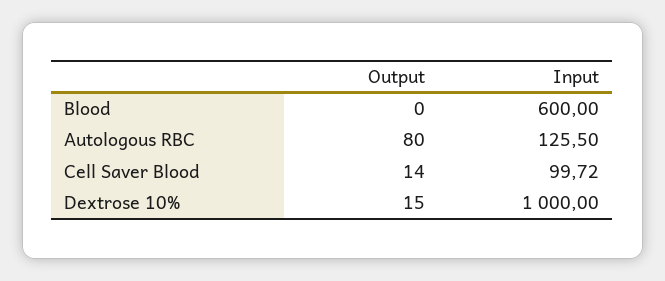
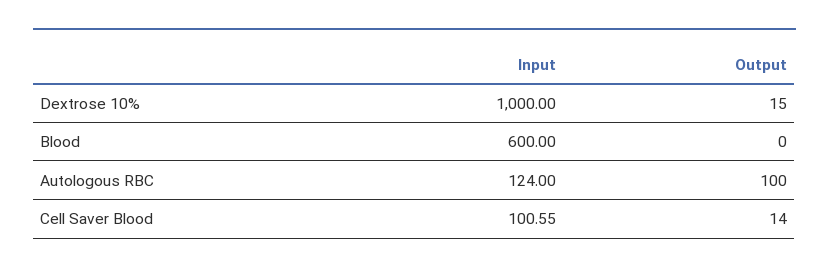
Output, Autologous RBC: 80 -> 100
Input, Autologous RBC: 125.5 -> 124
Input, Cell Saver Blood: 99.72 -> 100.55

